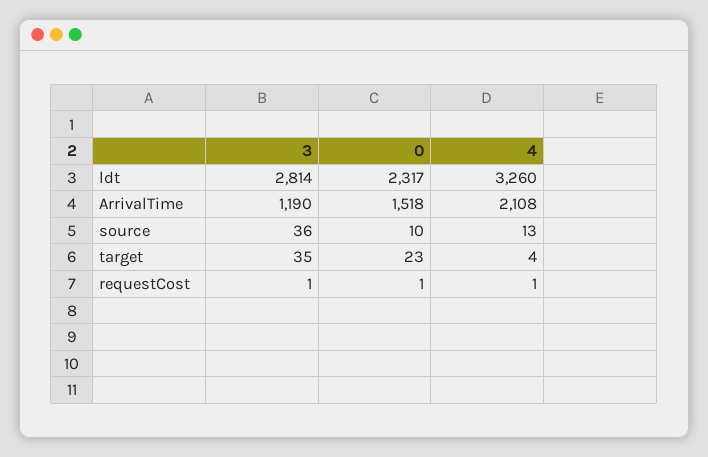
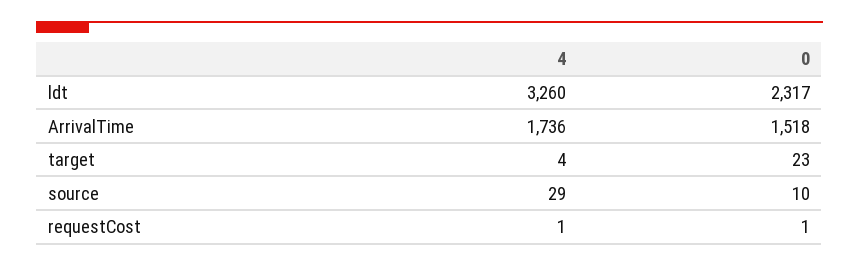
3, ldt: 2814 -> none
3, ArrivalTime: 1190 -> none
4, ArrivalTime: 2108 -> 1736
3, source: 36 -> none
4, source: 13 -> 29
3, target: 35 -> none
3, requestCost: 1 -> none

